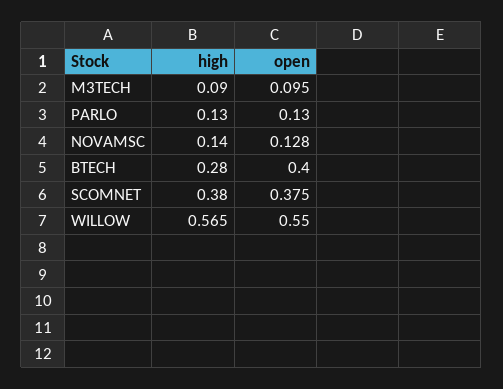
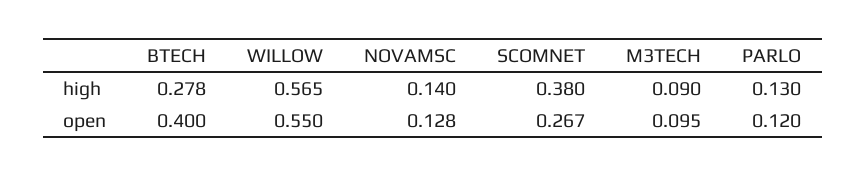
open, PARLO: 0.13 -> 0.12
high, BTECH: 0.28 -> 0.278
open, SCOMNET: 0.375 -> 0.267

